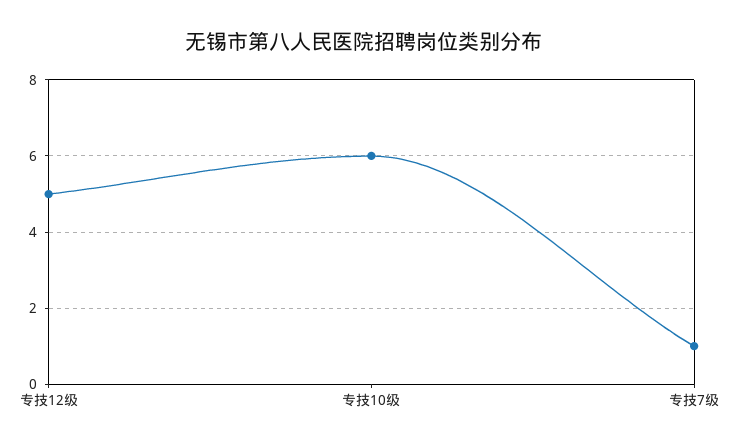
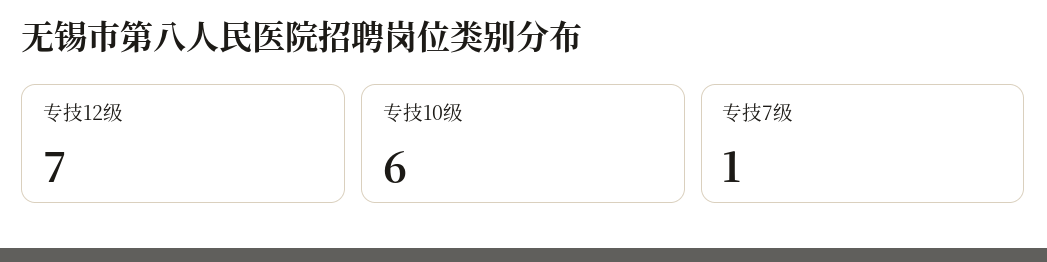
专技12级: 5 -> 7

